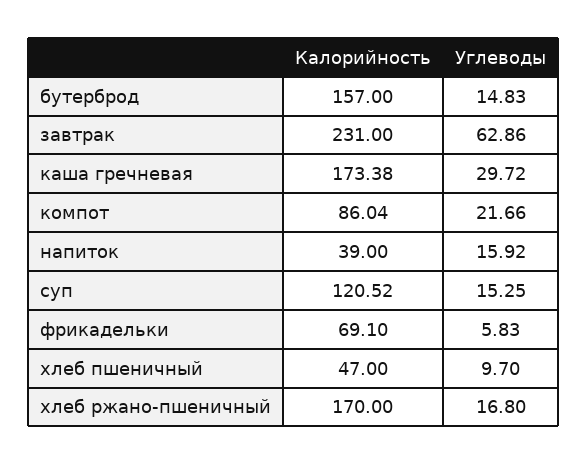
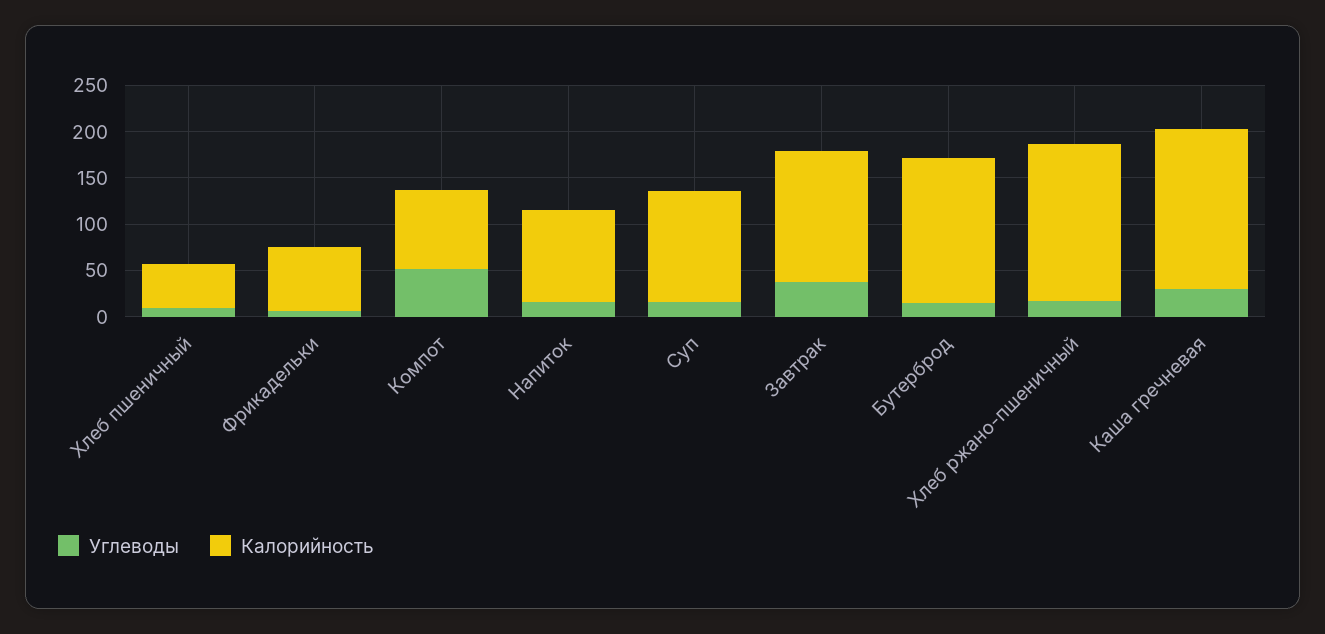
Калорийность, завтрак: 231 -> 140
Углеводы, завтрак: 62.86 -> 40
Углеводы, компот: 21.66 -> 50
Калорийность, напиток: 39 -> 100

